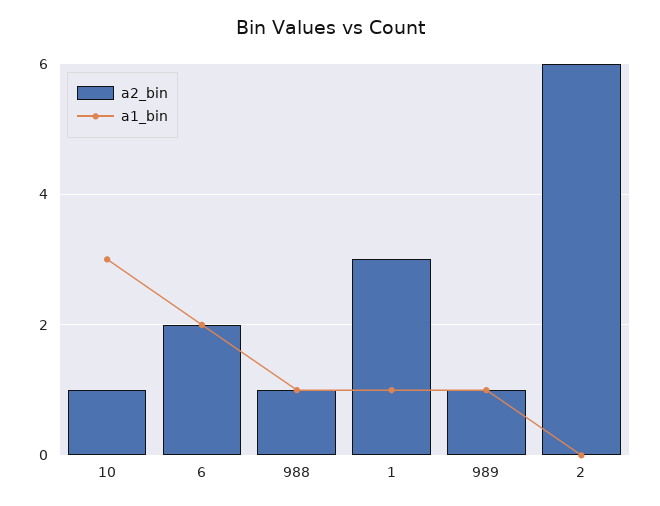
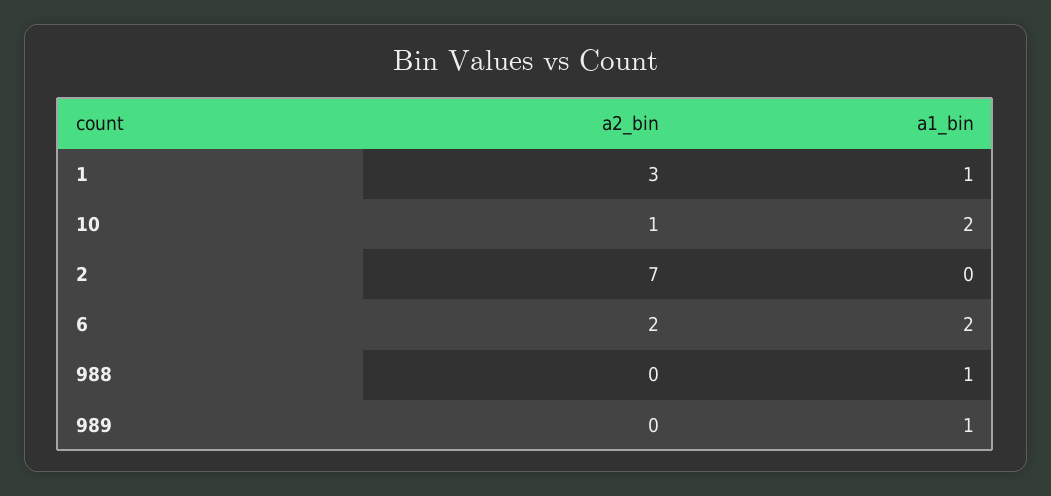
a1_bin, 10: 3 -> 2
a2_bin, 988: 1 -> 0
a2_bin, 989: 1 -> 0
a2_bin, 2: 6 -> 7

